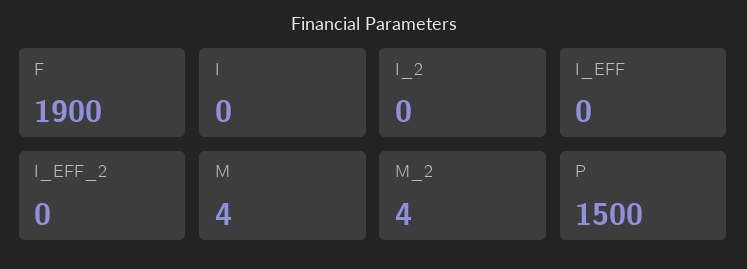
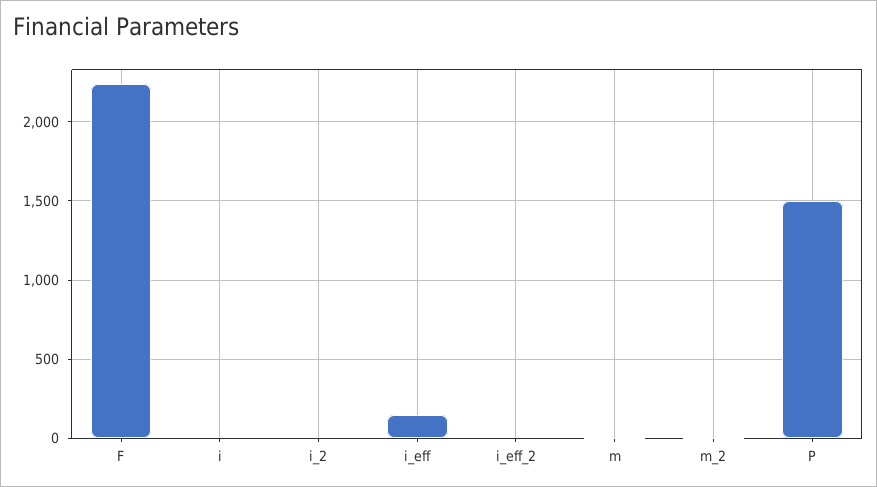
F: 1900 -> 2250
I_EFF: 0 -> 150

